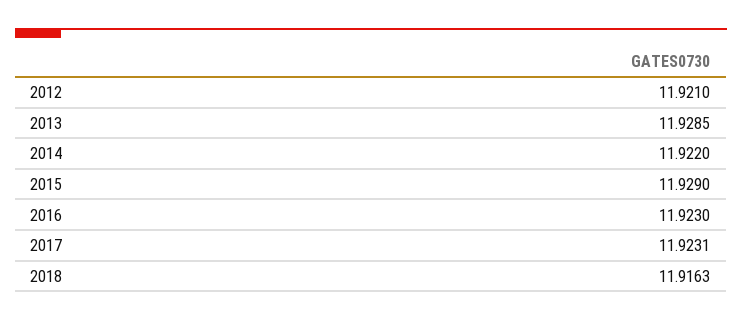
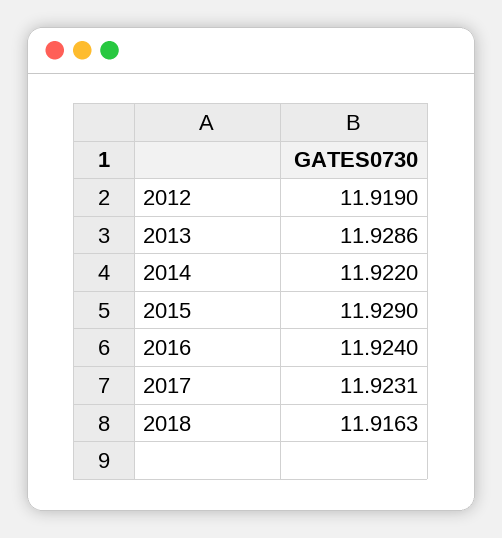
2012: 11.921 -> 11.919
2013: 11.9285 -> 11.9286
2016: 11.923 -> 11.924

